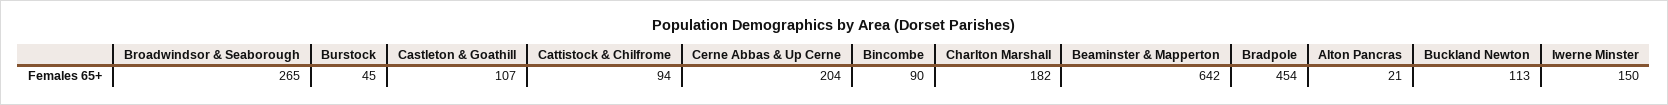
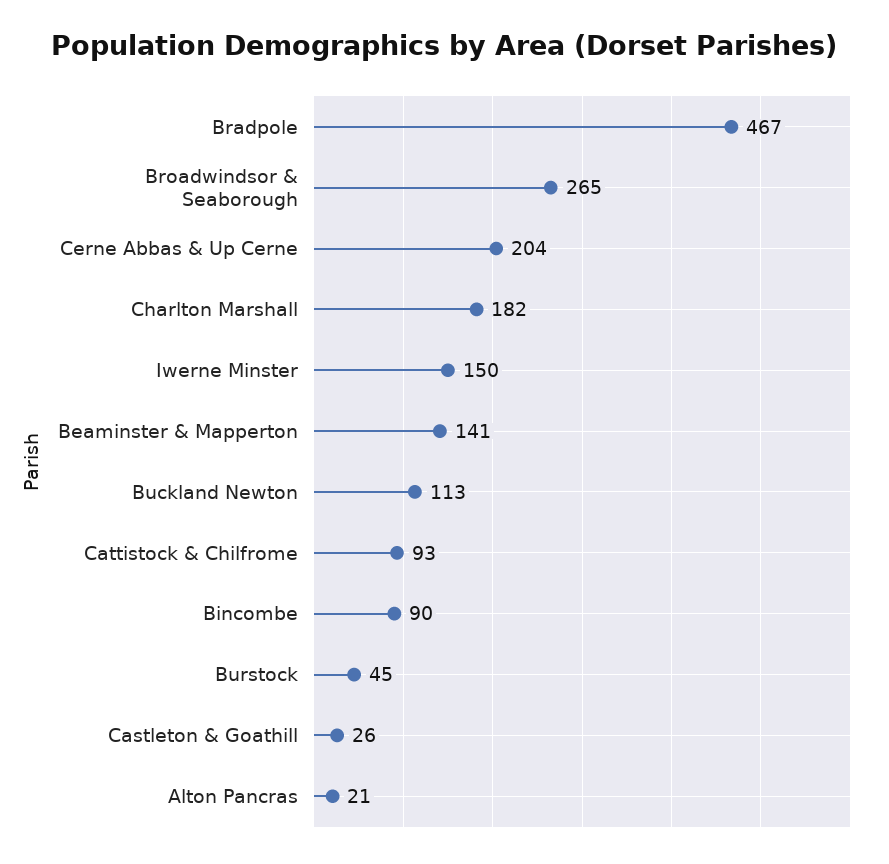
Castleton & Goathill: 107 -> 26
Cattistock & Chilfrome: 94 -> 93
Beaminster & Mapperton: 642 -> 141
Bradpole: 454 -> 467

